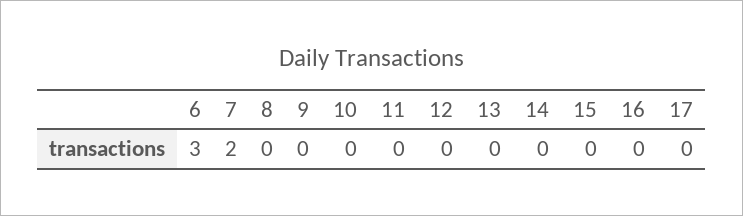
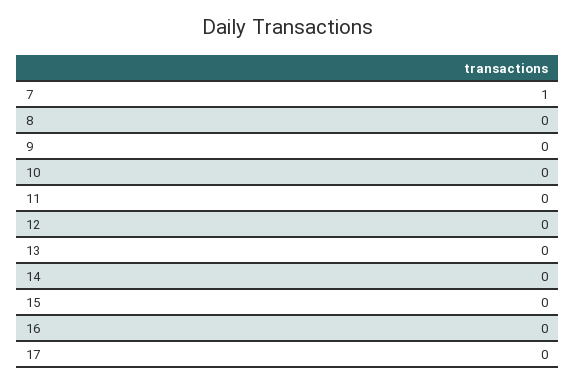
6: 3 -> none
7: 2 -> 1

